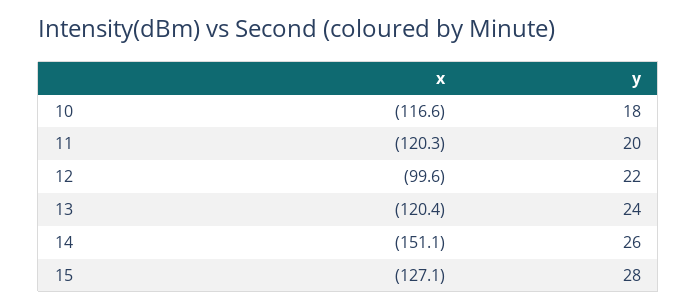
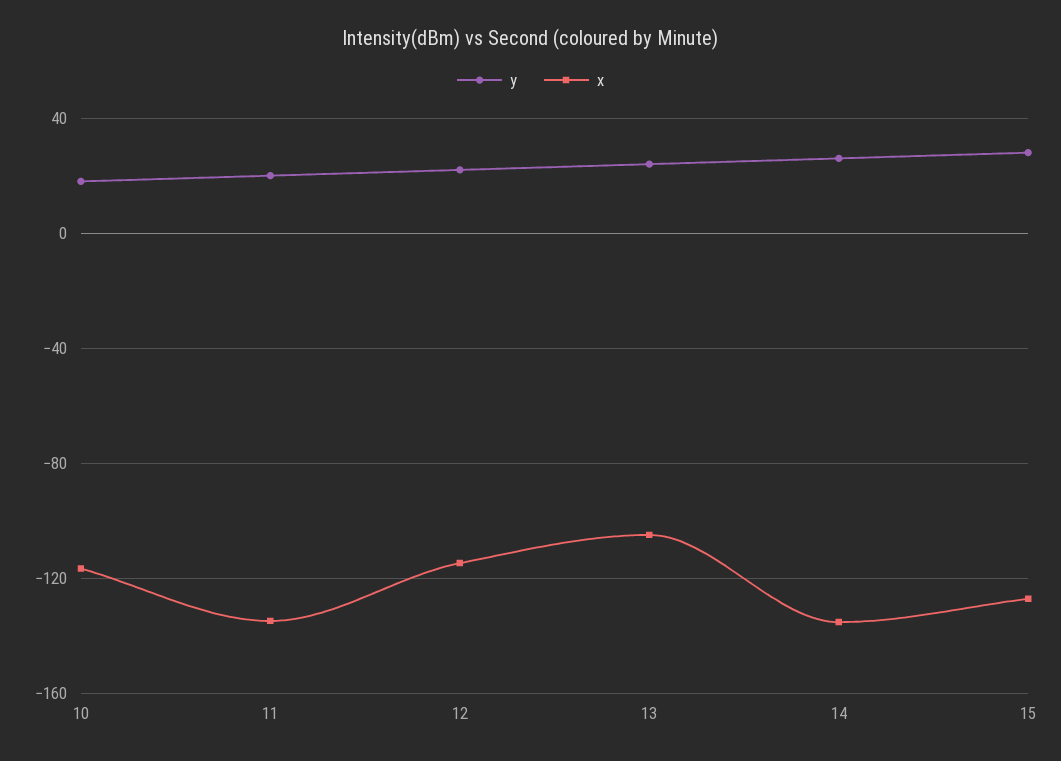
x, 11: -120.3 -> -135
x, 12: -99.6 -> -115
x, 13: -120.4 -> -105
x, 14: -151.1 -> -135

